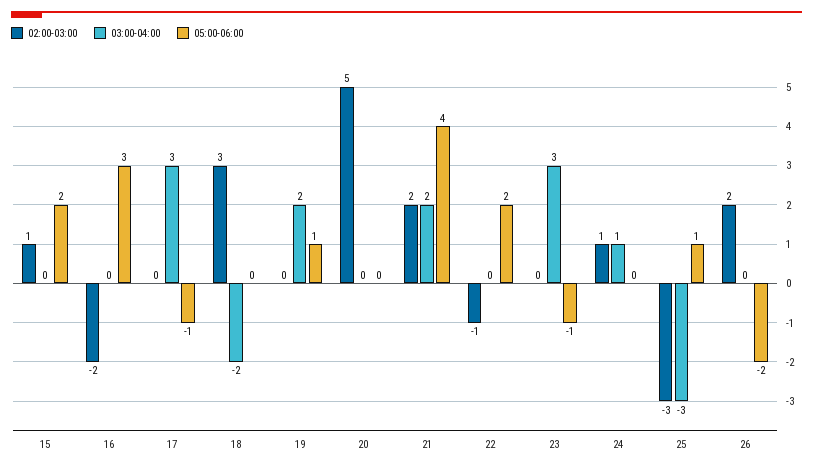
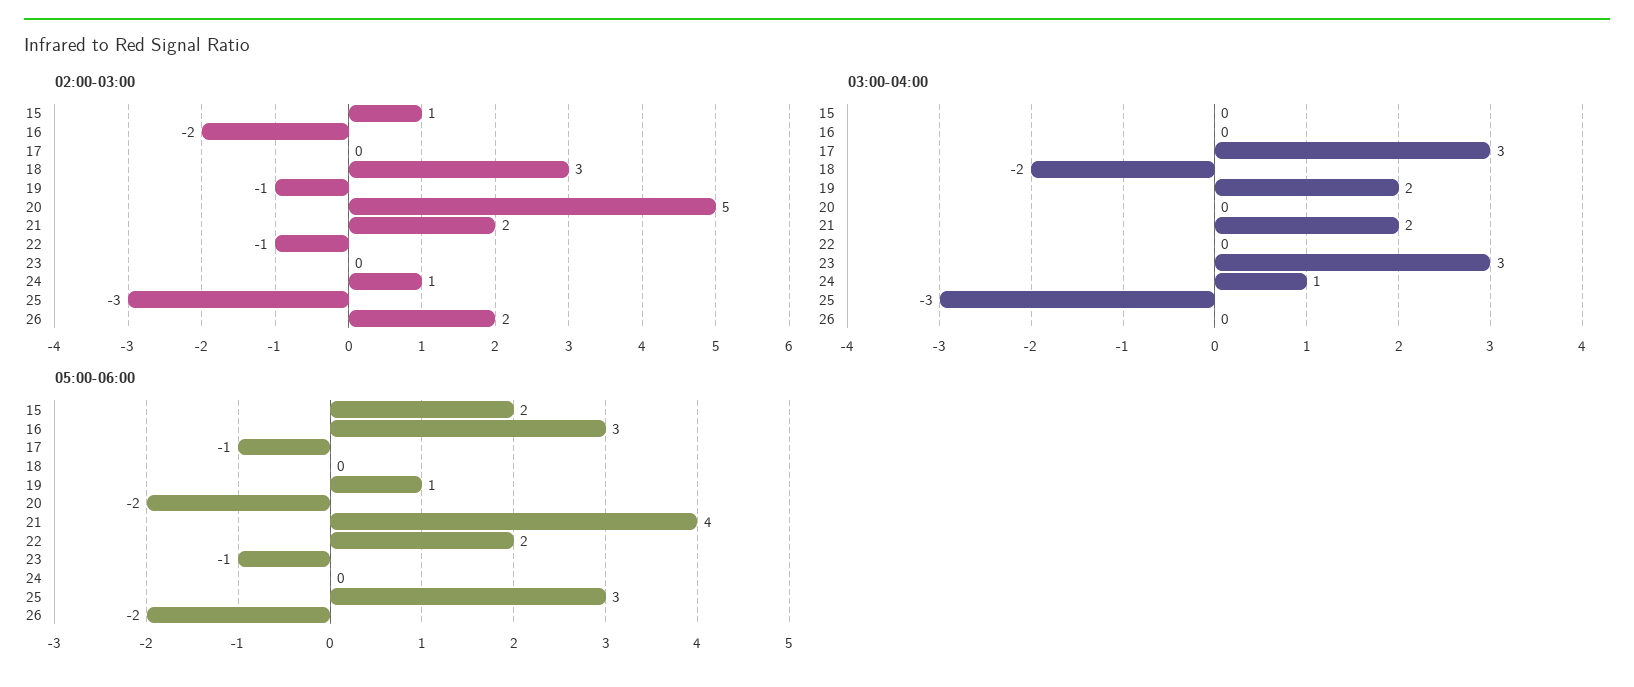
02:00-03:00, 19: 0 -> -1
05:00-06:00, 20: 0 -> -2
05:00-06:00, 25: 1 -> 3

